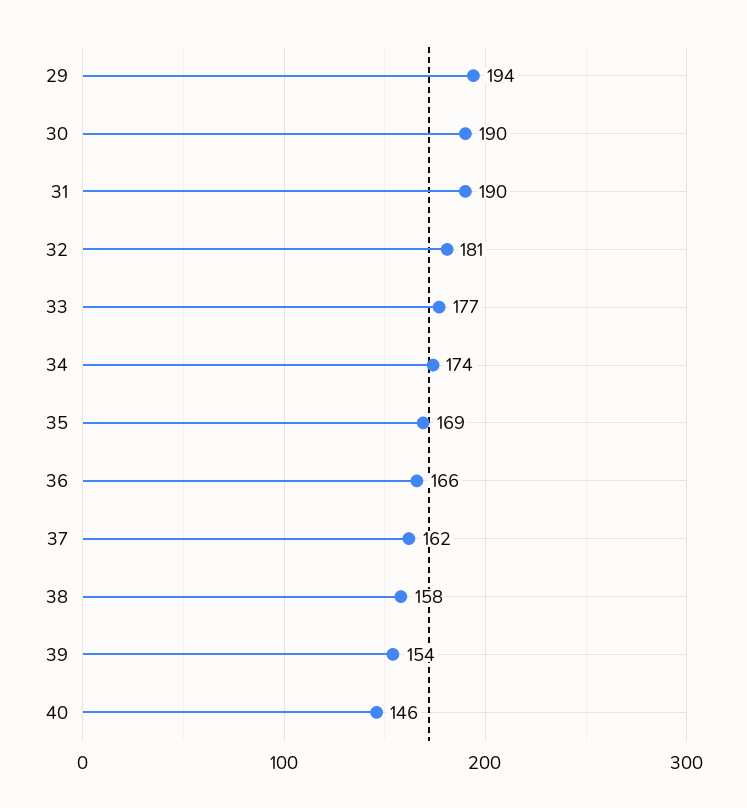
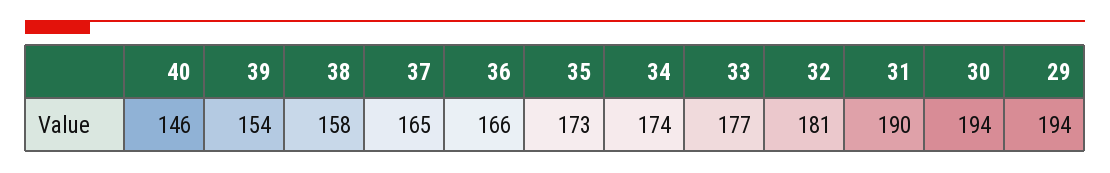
30: 190 -> 194
35: 169 -> 173
37: 162 -> 165

